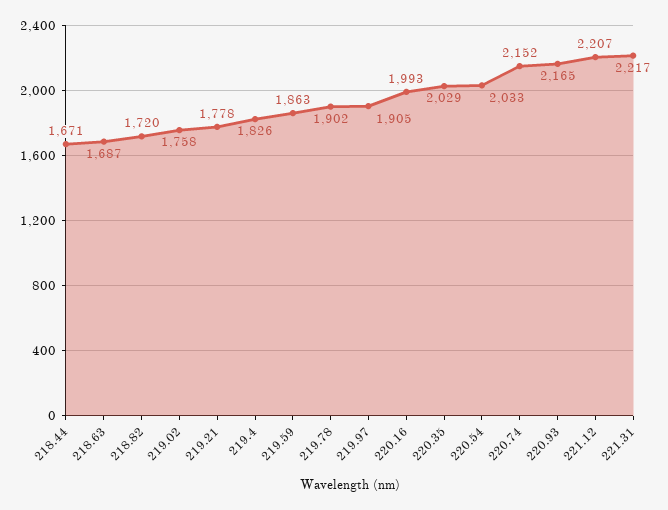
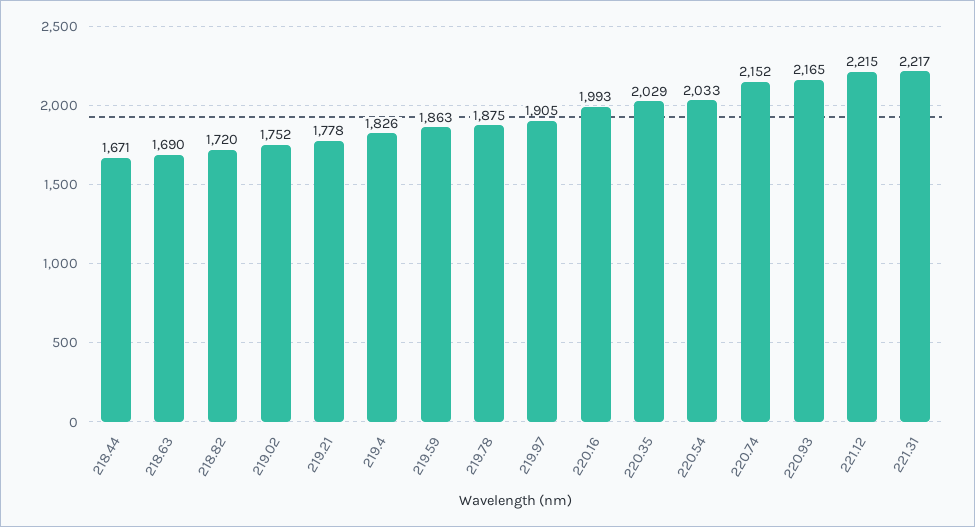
218.63: 1687 -> 1690
219.02: 1758 -> 1752
219.78: 1902 -> 1875
221.12: 2207 -> 2215

